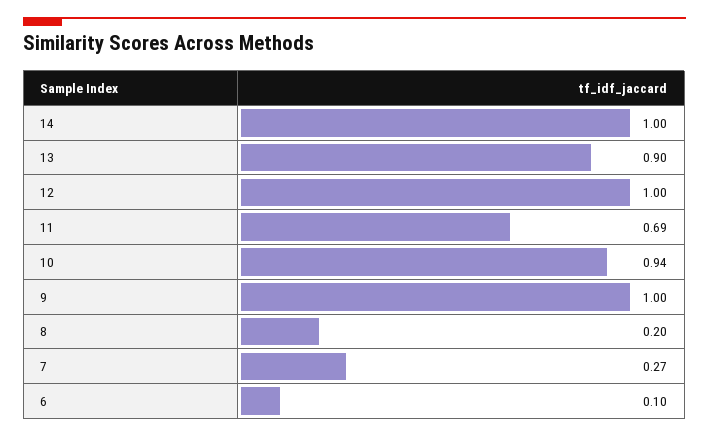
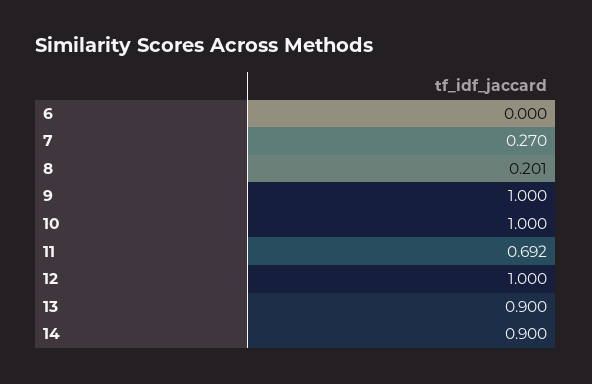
14: 1 -> 0.9
10: 0.94 -> 1
6: 0.1 -> 0

